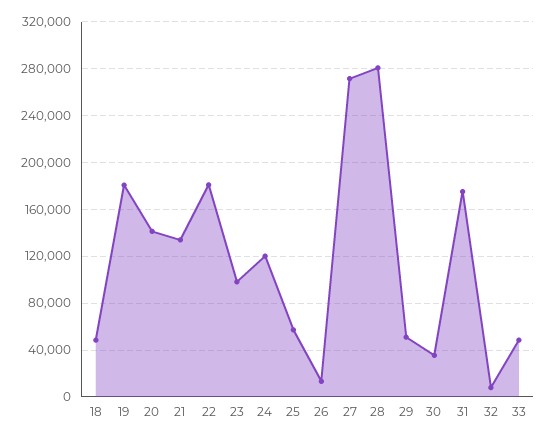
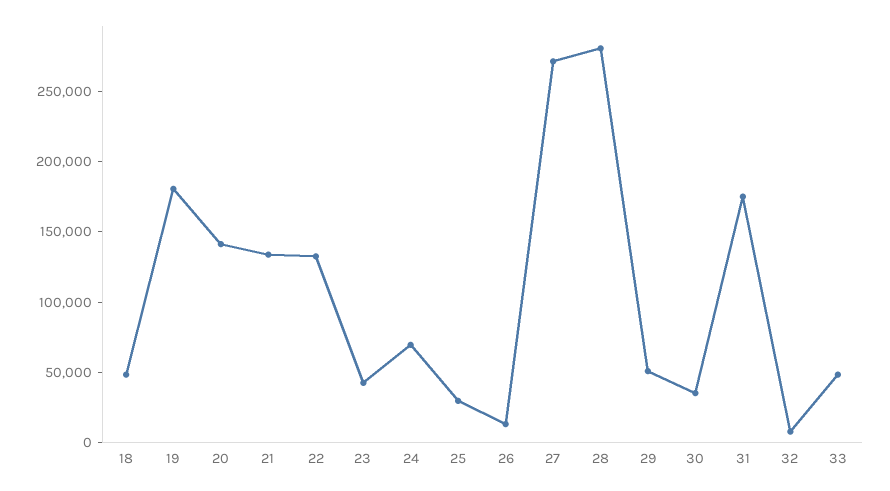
22: 180000 -> 130000
23: 100000 -> 40000
24: 120000 -> 70000
25: 60000 -> 30000

